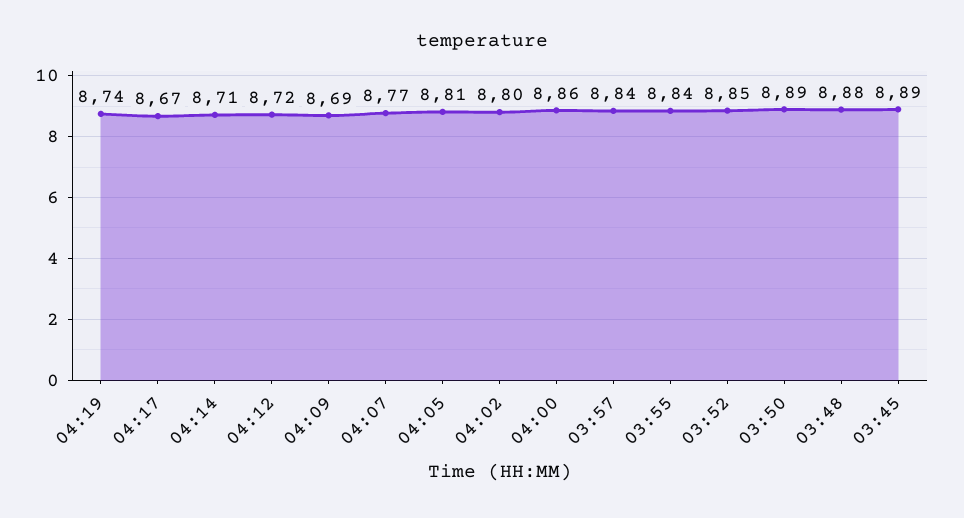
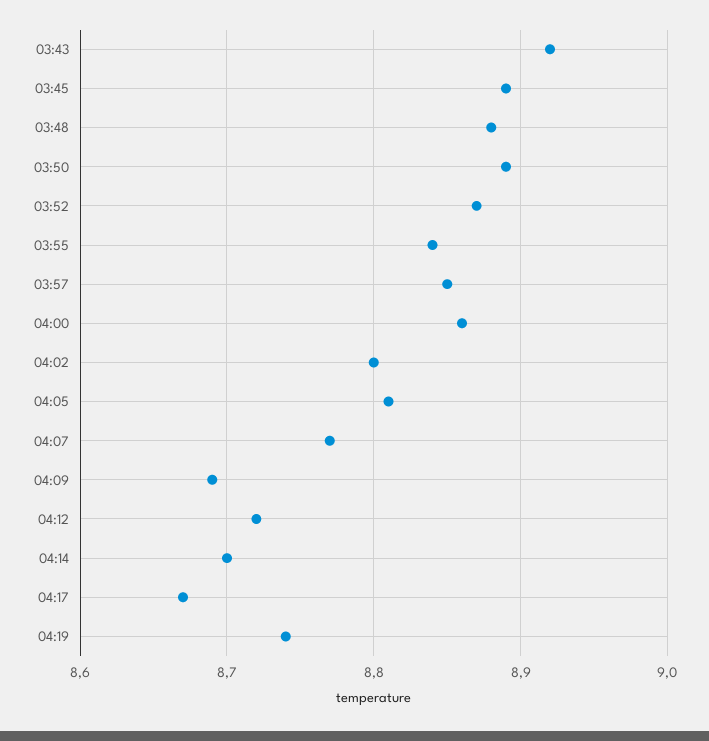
04:14: 8.71 -> 8.7
03:57: 8.84 -> 8.85
03:52: 8.85 -> 8.87
03:43: none -> 8.92

